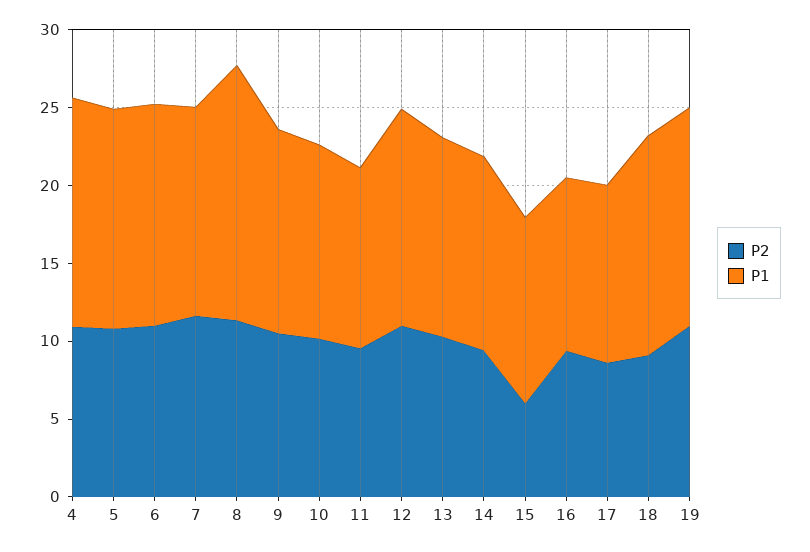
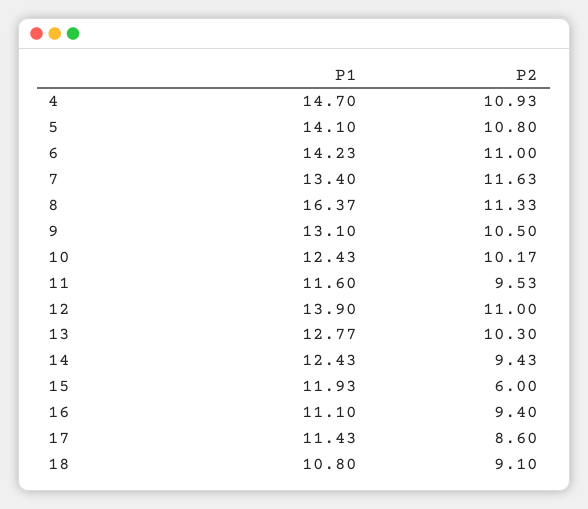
P1, 18: 14 -> 10.8
P2, 19: 11 -> none
P1, 19: 14 -> none

